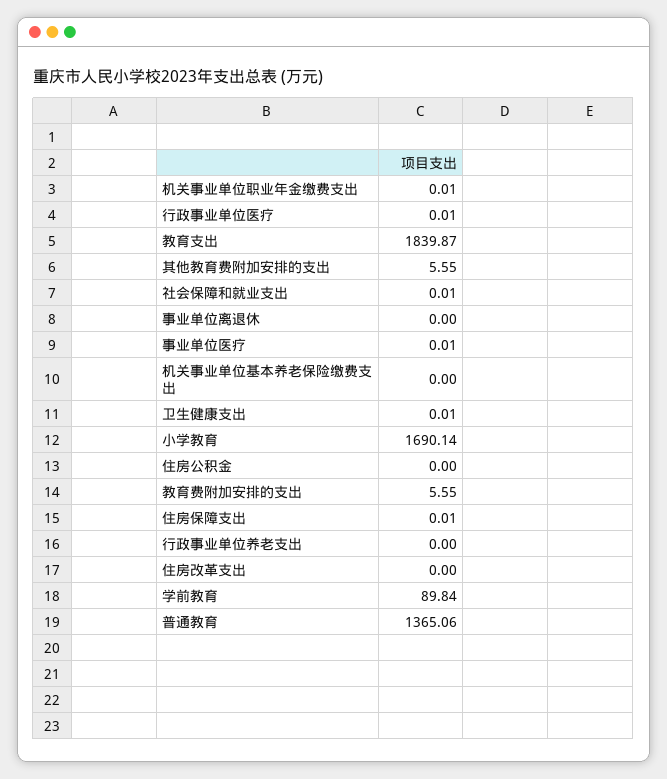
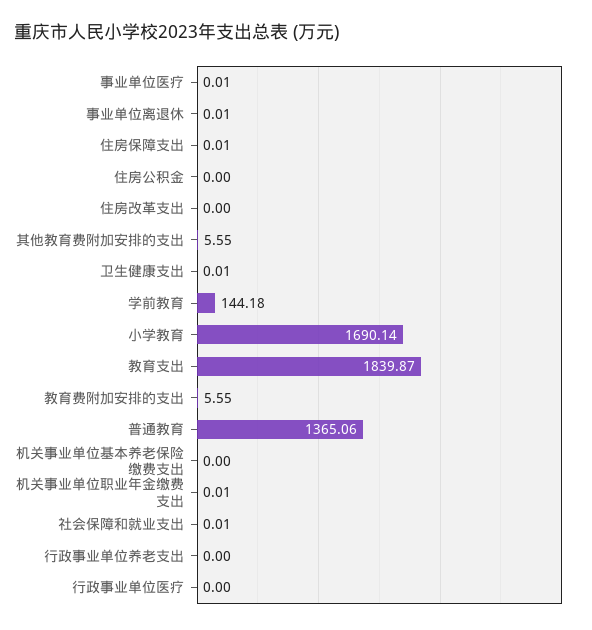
行政事业单位医疗: 0.01 -> 0
事业单位离退休: 0 -> 0.01
学前教育: 89.84 -> 144.18

